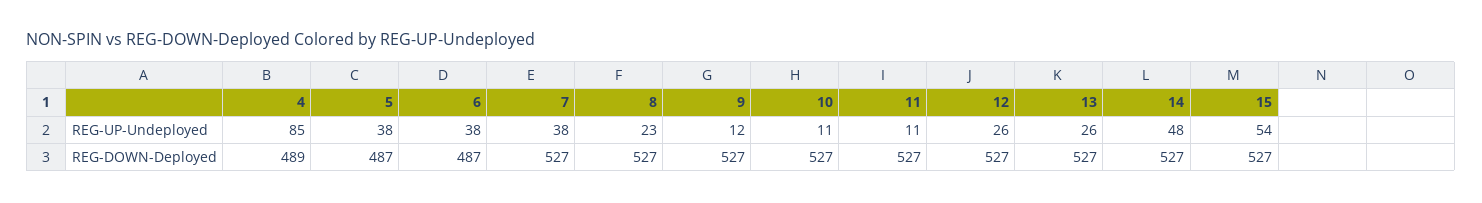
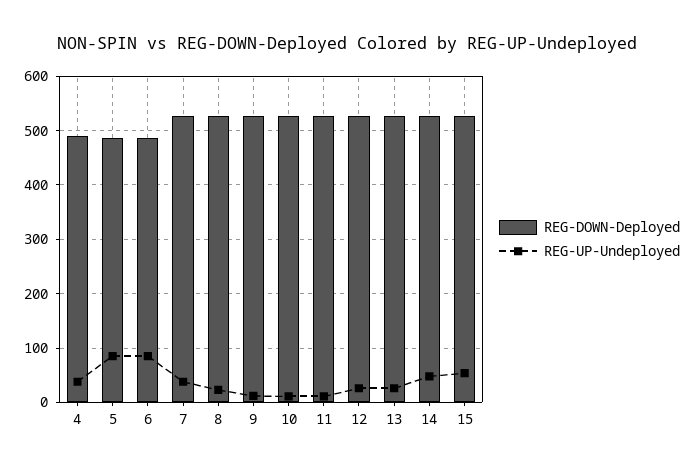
REG-UP-Undeployed, 4: 85 -> 40
REG-UP-Undeployed, 5: 38 -> 80
REG-UP-Undeployed, 6: 38 -> 80

